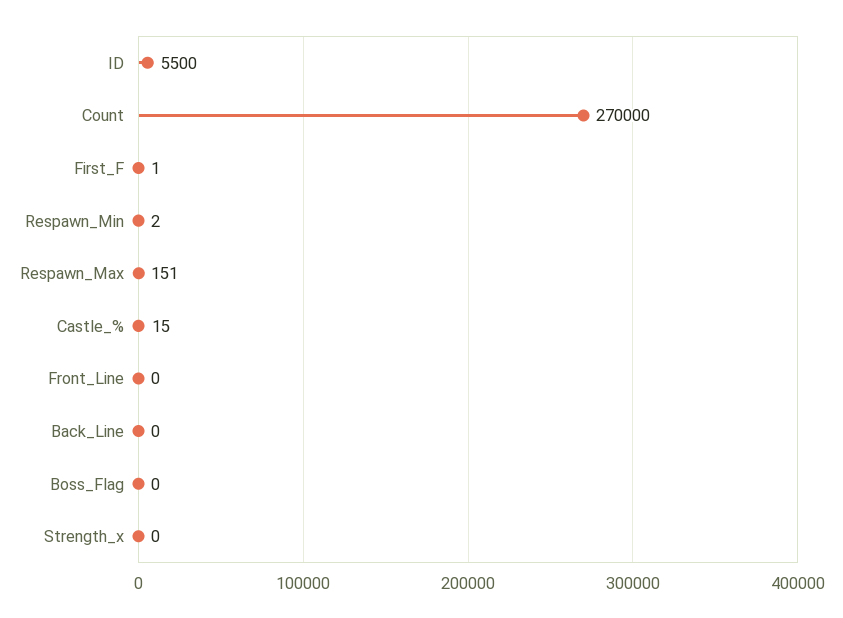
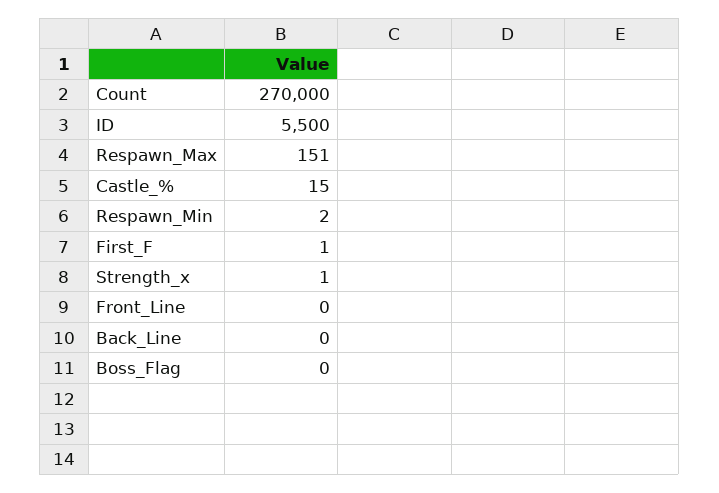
Strength_x: 0 -> 1

